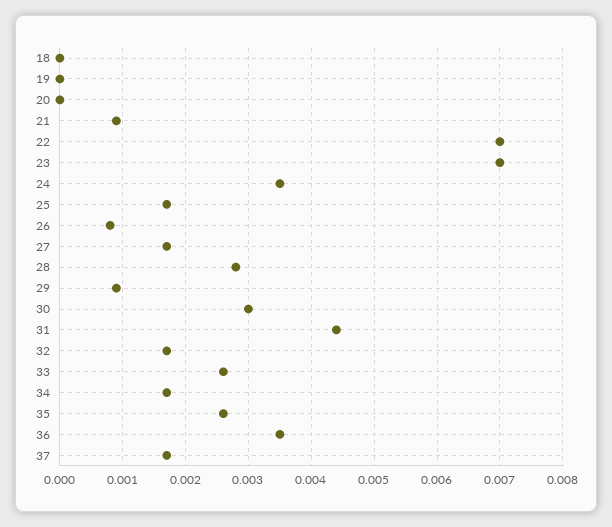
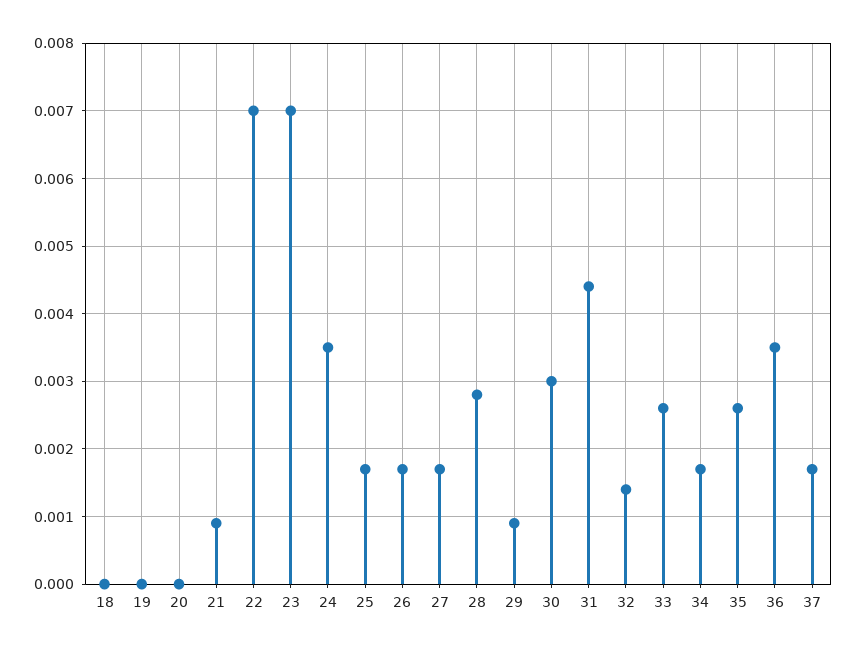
26: 0.0008 -> 0.0017
32: 0.0017 -> 0.0014

